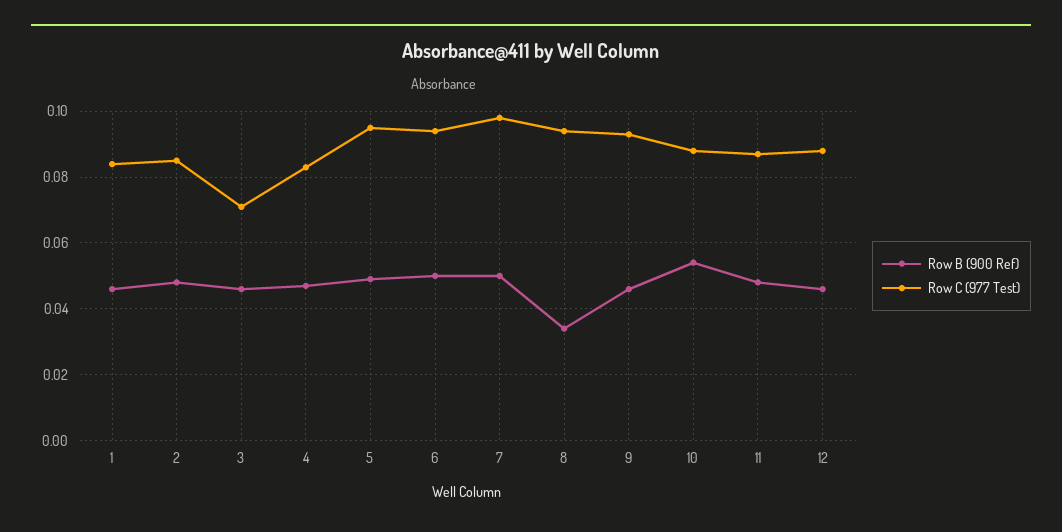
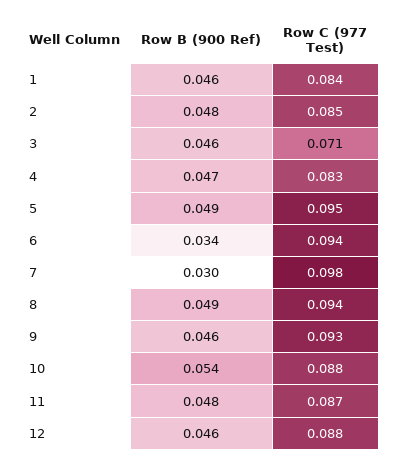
Row B (900 Ref), 6: 0.05 -> 0.034
Row B (900 Ref), 7: 0.05 -> 0.03
Row B (900 Ref), 8: 0.035 -> 0.049

